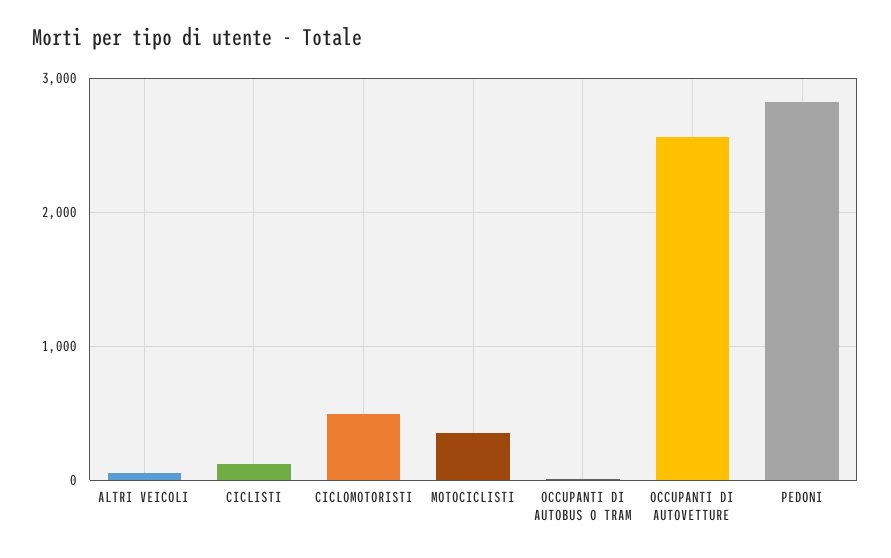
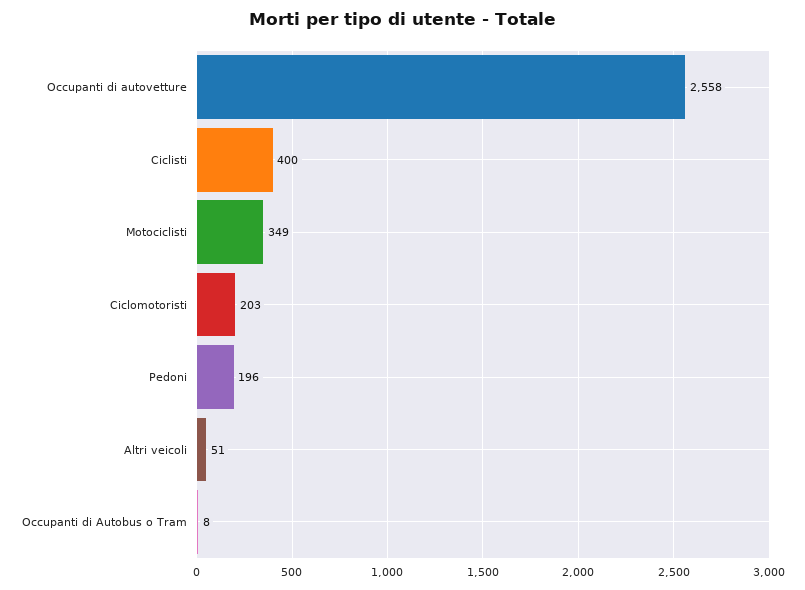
CICLISTI: 100 -> 400
CICLOMOTORISTI: 500 -> 203
PEDONI: 2800 -> 196

